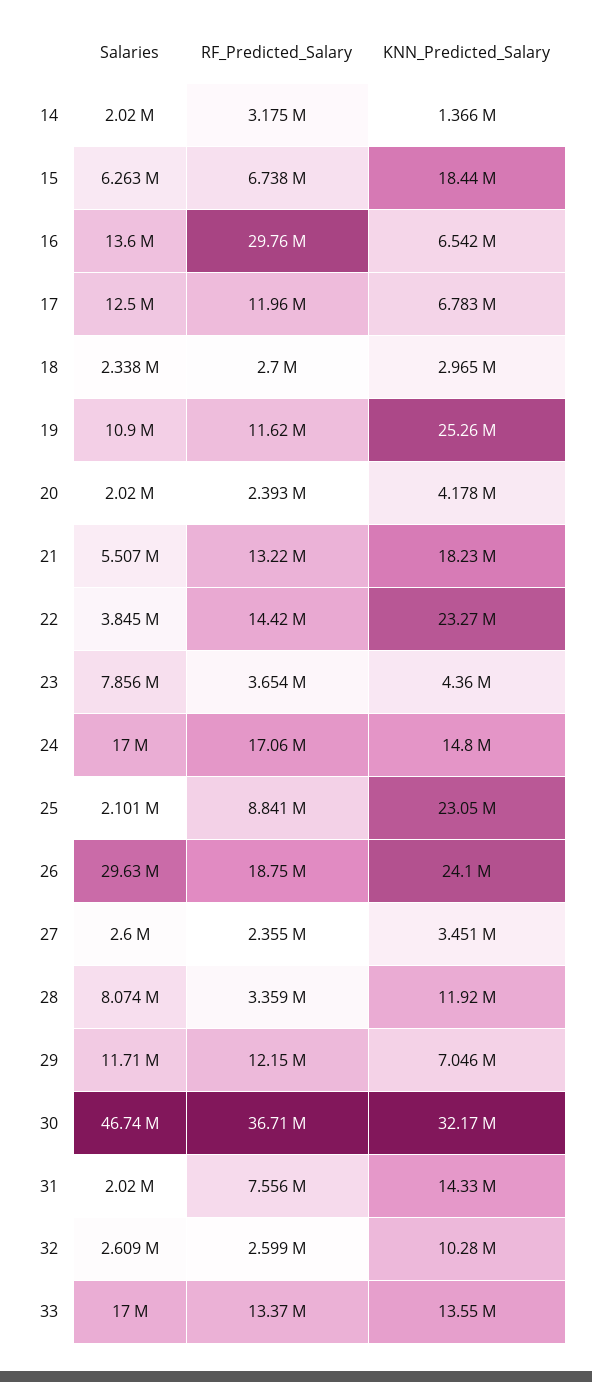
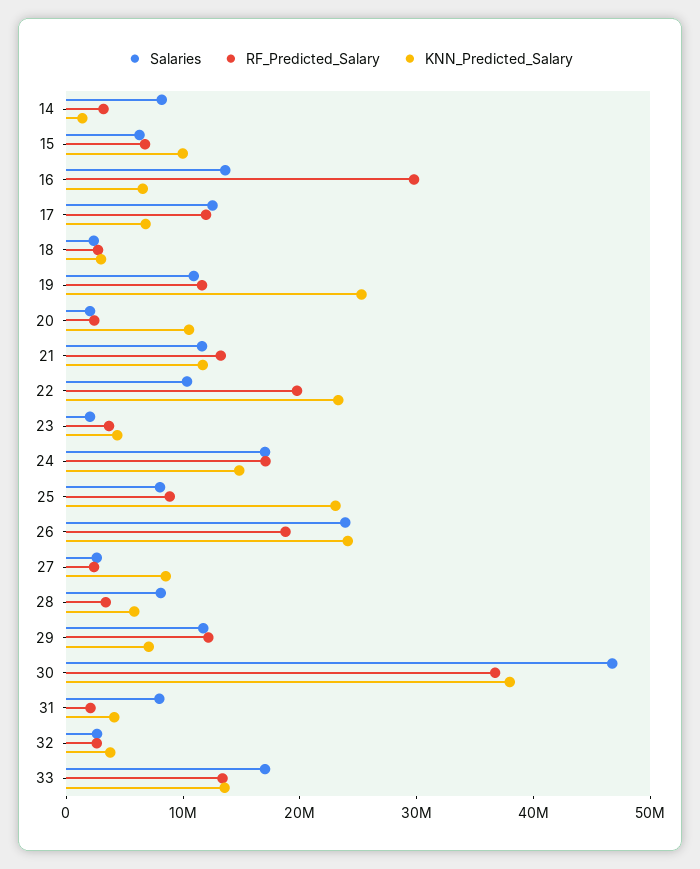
Salaries, 14: 2020000 -> 8000000
KNN_Predicted_Salary, 15: 18440000 -> 10000000
KNN_Predicted_Salary, 20: 4178000 -> 10000000
Salaries, 21: 5507000 -> 12000000
KNN_Predicted_Salary, 21: 18230000 -> 12000000
Salaries, 22: 3845000 -> 10000000
RF_Predicted_Salary, 22: 14420000 -> 20000000
Salaries, 23: 7856000 -> 2000000
Salaries, 25: 2101000 -> 8000000
Salaries, 26: 29630000 -> 24000000
KNN_Predicted_Salary, 27: 3451000 -> 8000000
KNN_Predicted_Salary, 28: 11920000 -> 6000000
KNN_Predicted_Salary, 30: 32170000 -> 38000000
Salaries, 31: 2020000 -> 8000000
RF_Predicted_Salary, 31: 7556000 -> 2000000
KNN_Predicted_Salary, 31: 14330000 -> 4000000
KNN_Predicted_Salary, 32: 10280000 -> 4000000

